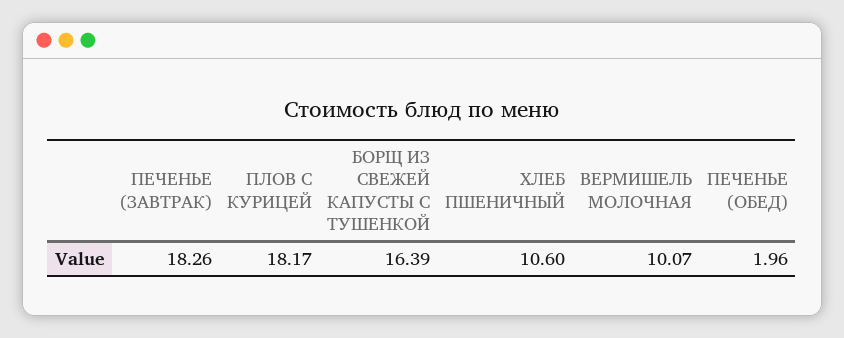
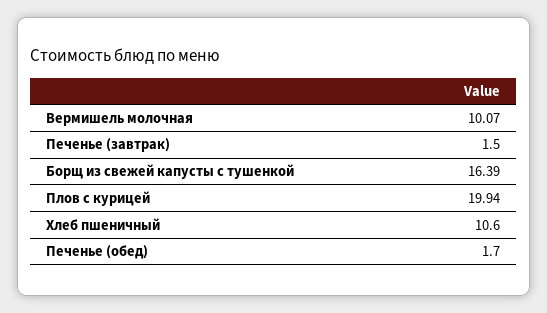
ПЕЧЕНЬЕ (ЗАВТРАК): 18.26 -> 1.5
ПЛОВ С КУРИЦЕЙ: 18.17 -> 19.94
ПЕЧЕНЬЕ (ОБЕД): 1.96 -> 1.7

